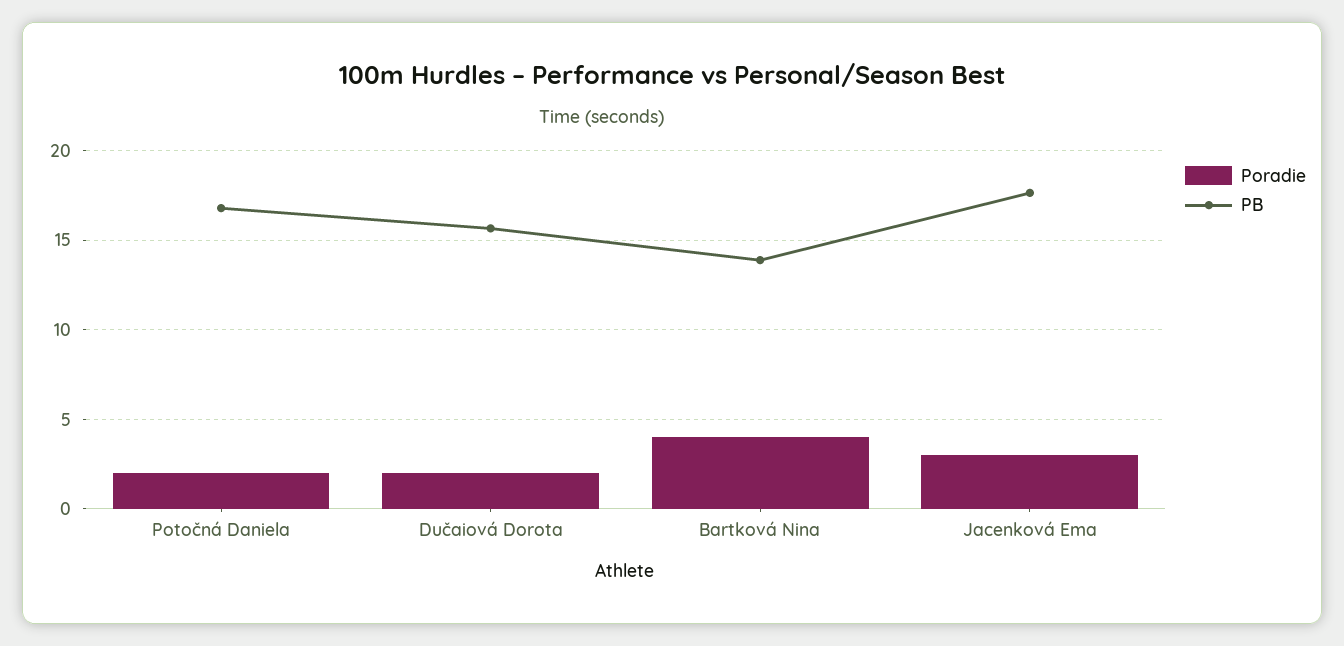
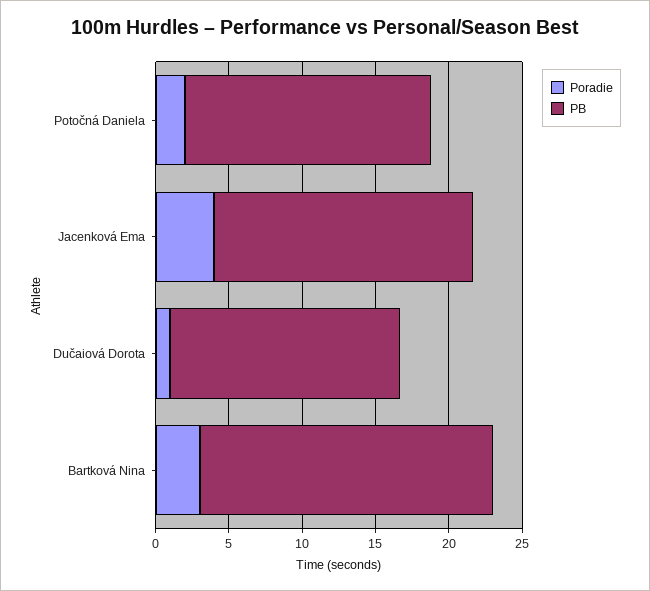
Poradie, Dučaiová Dorota: 2 -> 1
Poradie, Bartková Nina: 4 -> 3
PB, Bartková Nina: 14 -> 20
Poradie, Jacenková Ema: 3 -> 4

